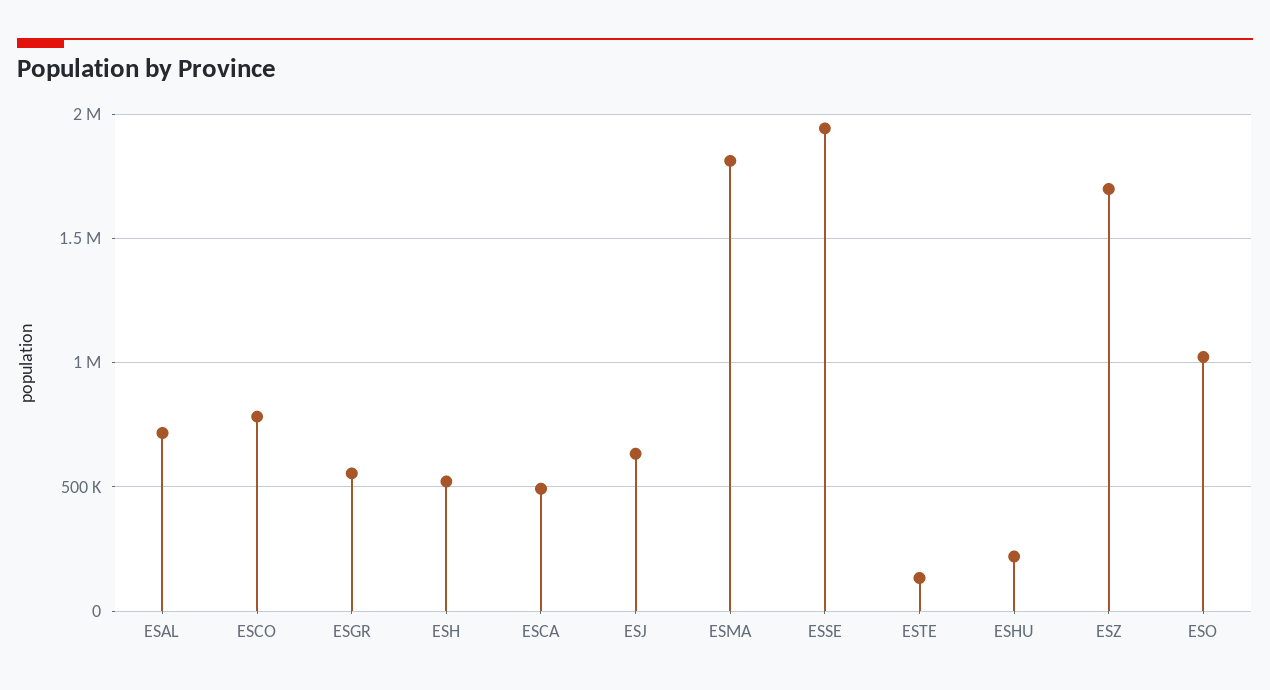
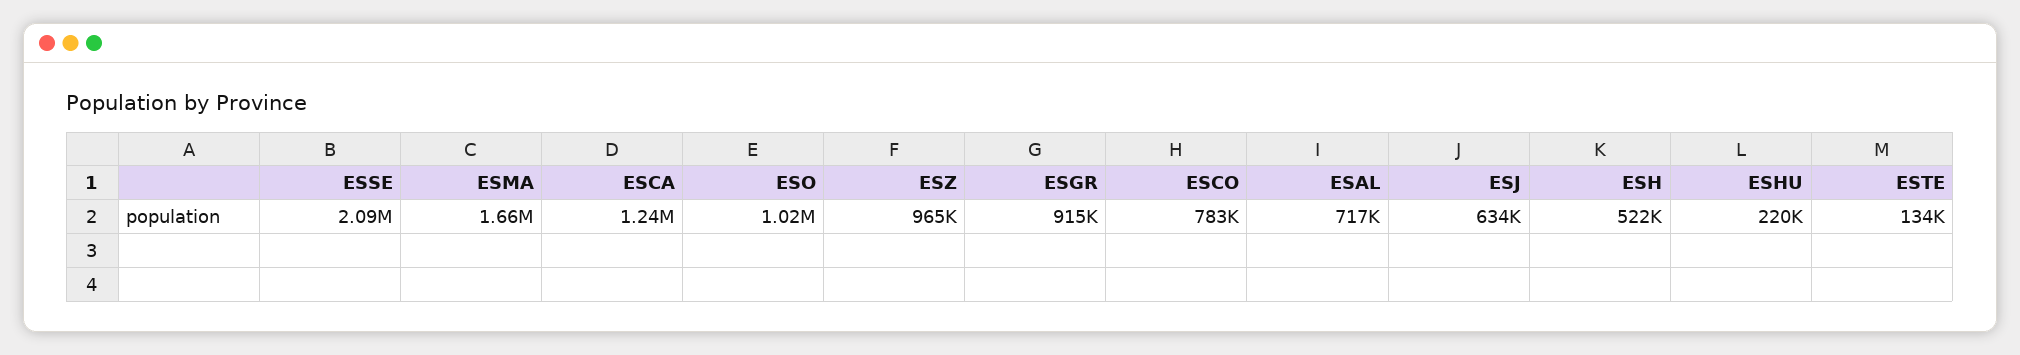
ESGR: 550000 -> 915000
ESCA: 500000 -> 1240000
ESMA: 1800000 -> 1660000
ESSE: 1950000 -> 2090000
ESZ: 1700000 -> 965000

